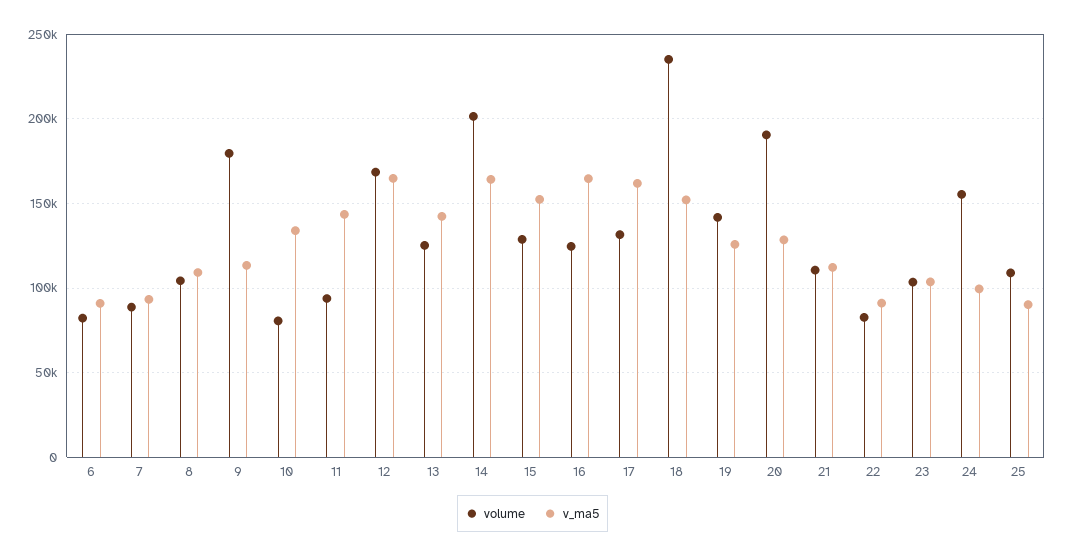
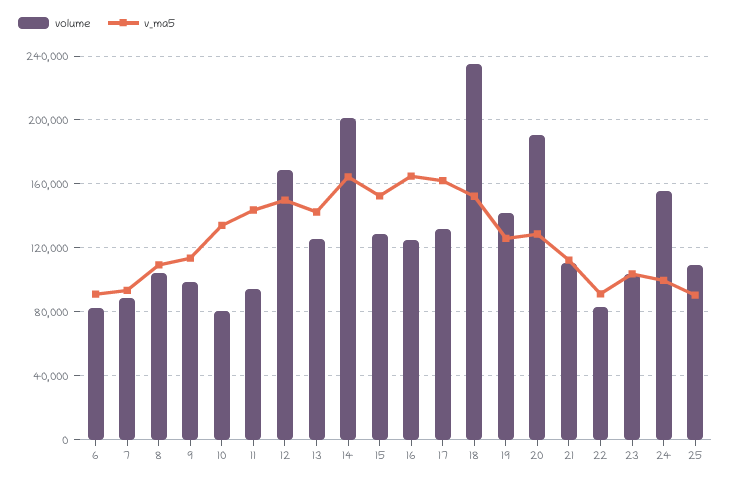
volume, 9: 180000 -> 100000
v_ma5, 12: 165000 -> 150000

